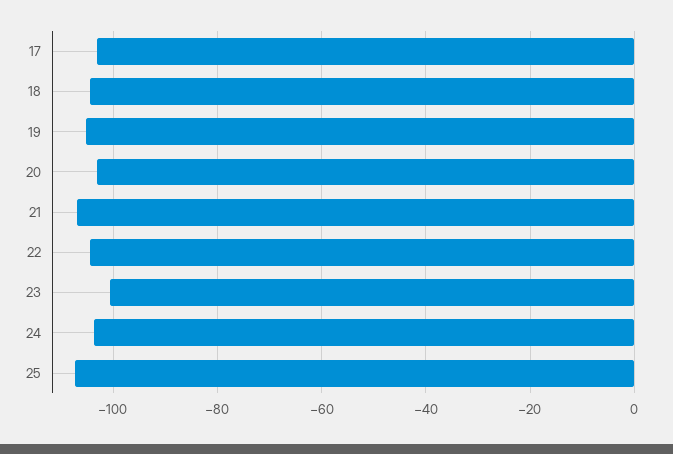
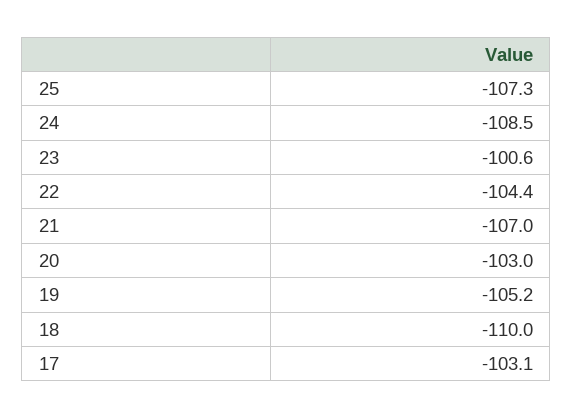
18: -104 -> -110
24: -104 -> -108.5

